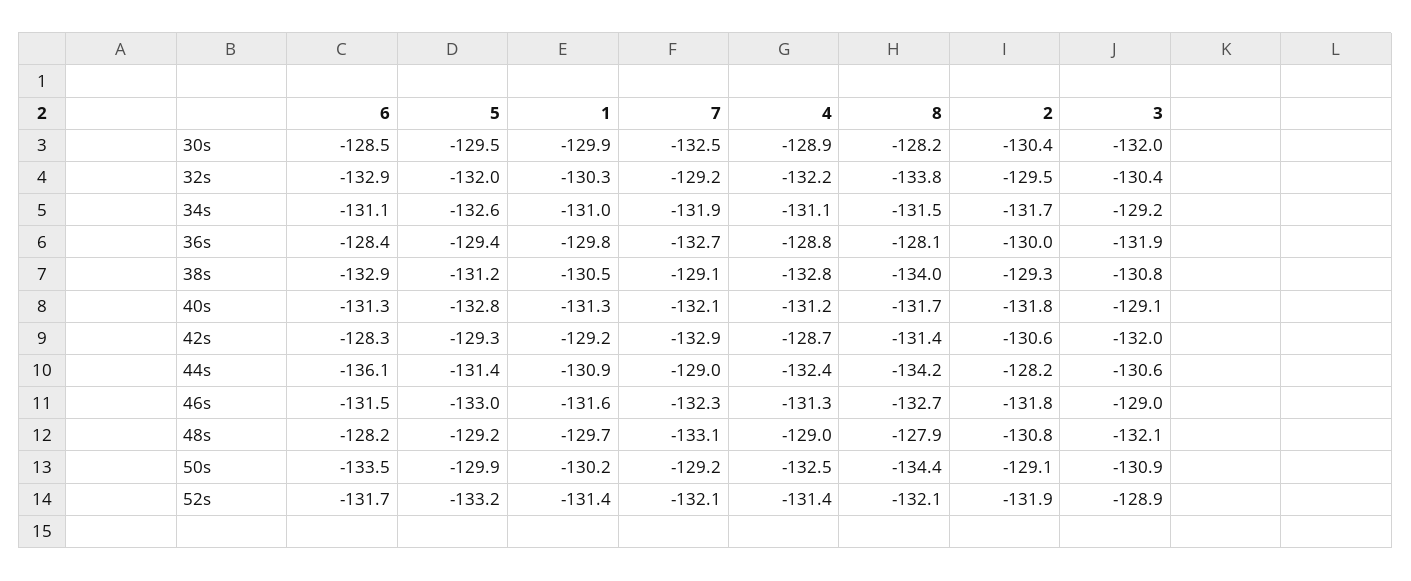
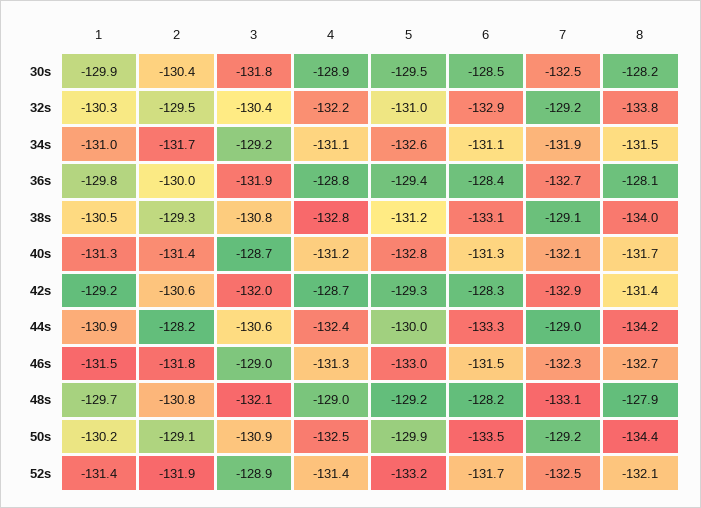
3, 30s: -132 -> -131.8
5, 32s: -132 -> -131
6, 38s: -132.9 -> -133.1
2, 40s: -131.8 -> -131.4
3, 40s: -129.1 -> -128.7
6, 44s: -136.1 -> -133.3
5, 44s: -131.4 -> -130
1, 46s: -131.6 -> -131.5
7, 52s: -132.1 -> -132.5

